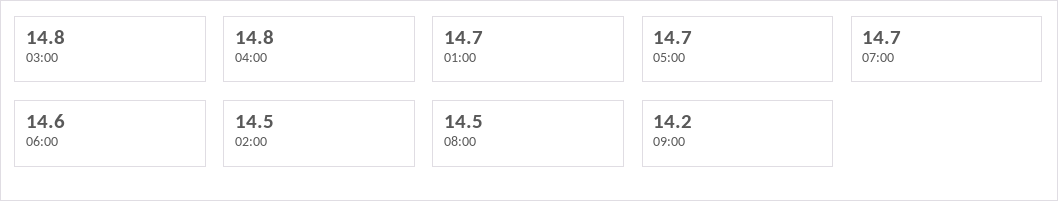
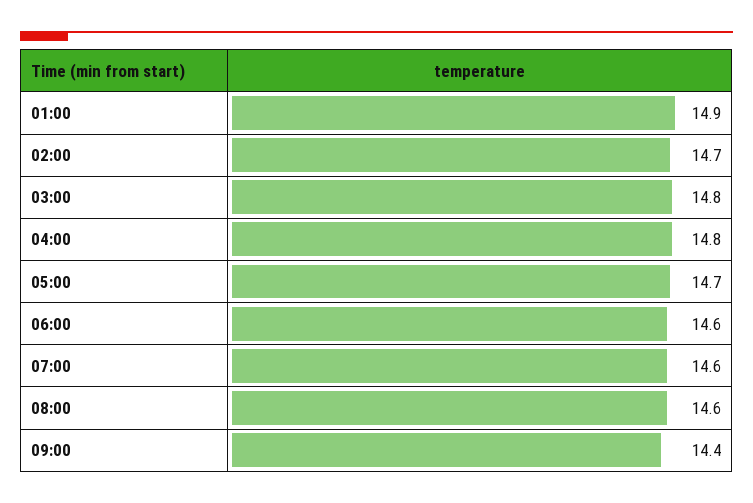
01:00: 14.7 -> 14.9
07:00: 14.7 -> 14.6
02:00: 14.5 -> 14.7
08:00: 14.5 -> 14.6
09:00: 14.2 -> 14.4

